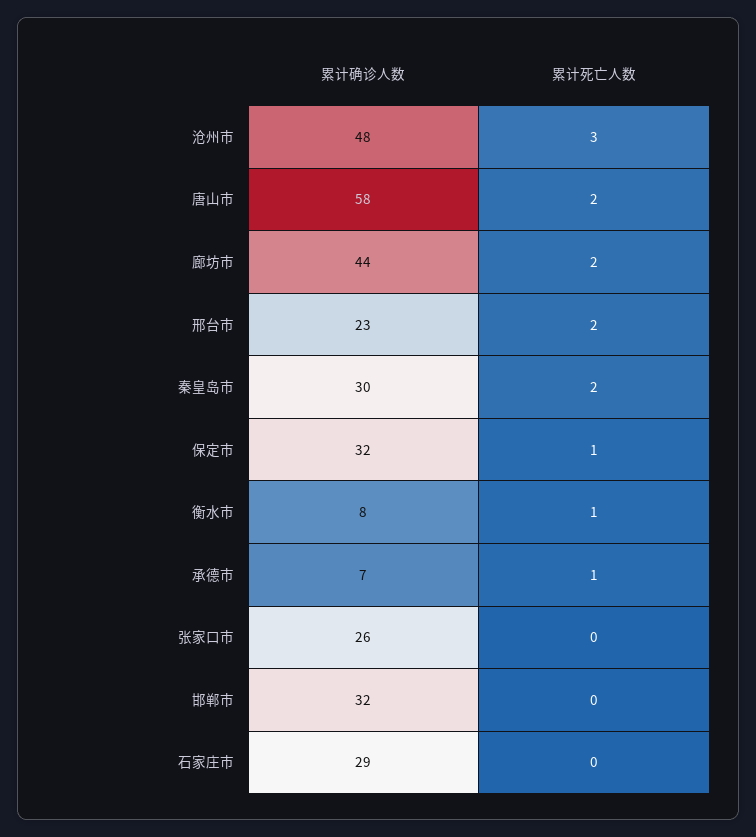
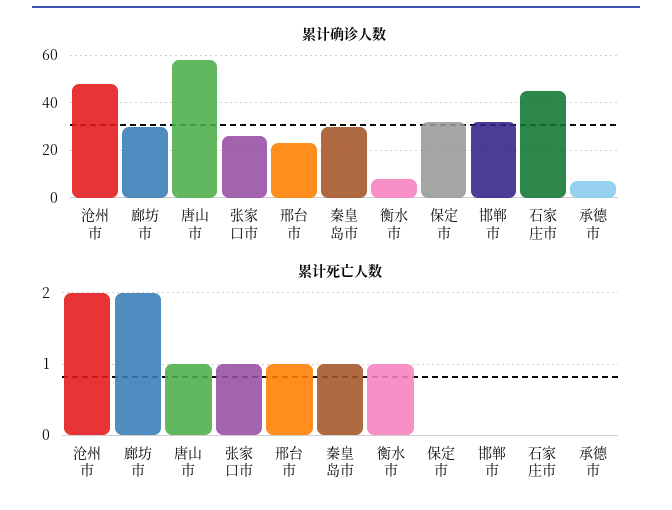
累计死亡人数, 沧州市: 3 -> 2
累计死亡人数, 唐山市: 2 -> 1
累计确诊人数, 廊坊市: 44 -> 30
累计死亡人数, 邢台市: 2 -> 1
累计死亡人数, 秦皇岛市: 2 -> 1
累计死亡人数, 保定市: 1 -> 0
累计死亡人数, 承德市: 1 -> 0
累计死亡人数, 张家口市: 0 -> 1
累计确诊人数, 石家庄市: 29 -> 45

